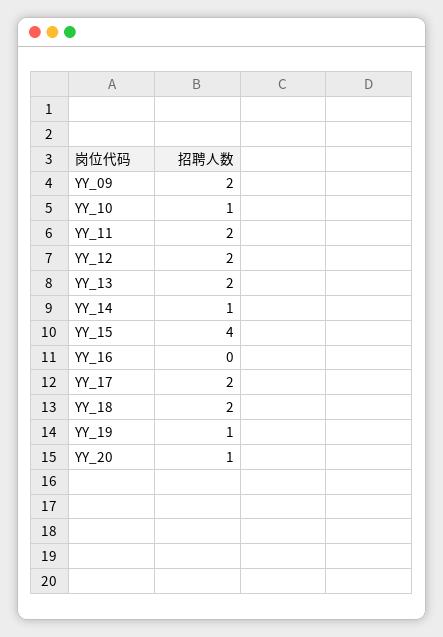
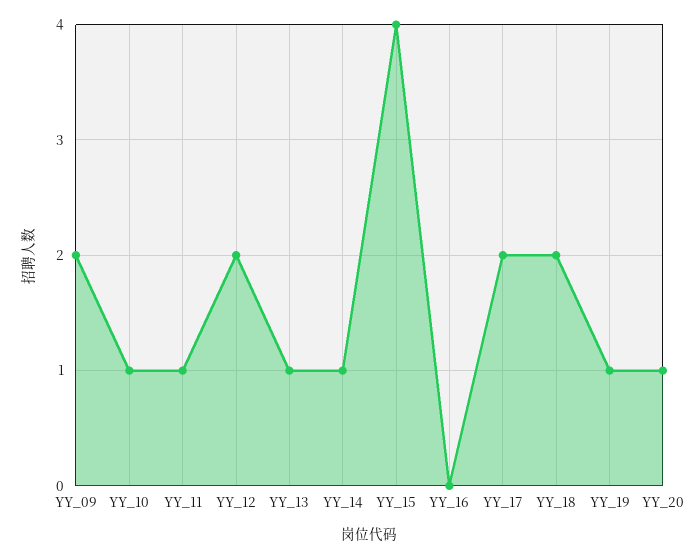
YY_11: 2 -> 1
YY_13: 2 -> 1

